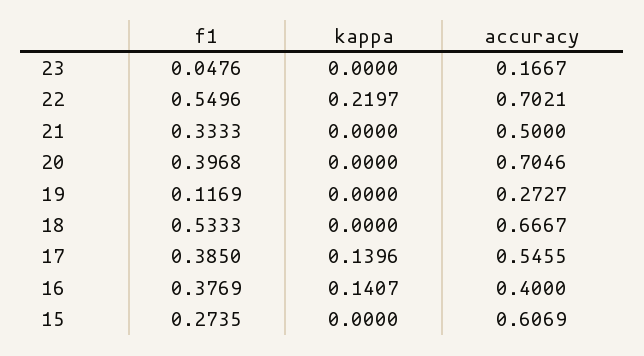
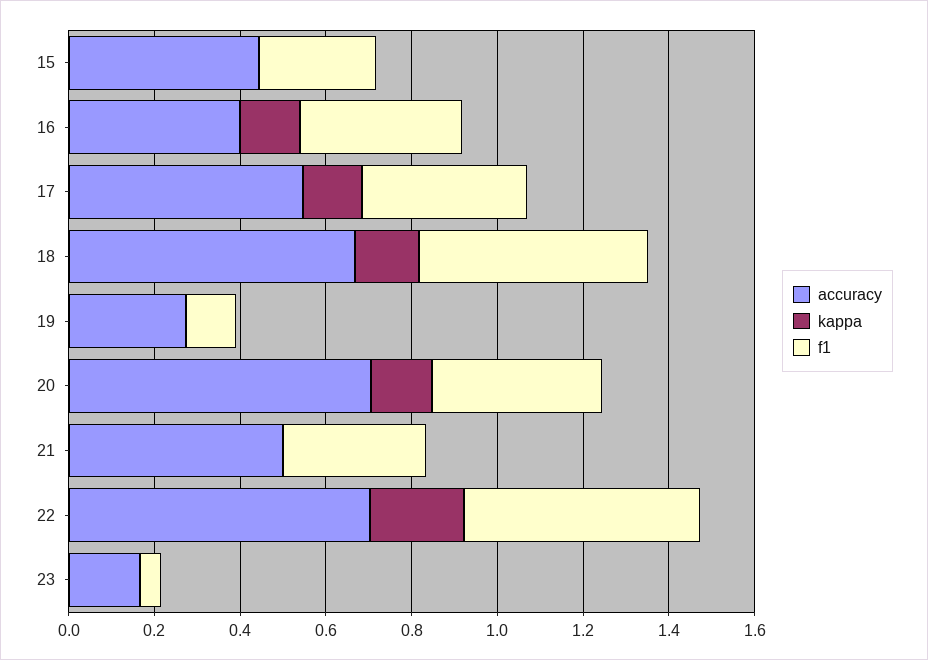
kappa, 20: 0 -> 0.15
kappa, 18: 0 -> 0.15
accuracy, 15: 0.6069 -> 0.45

